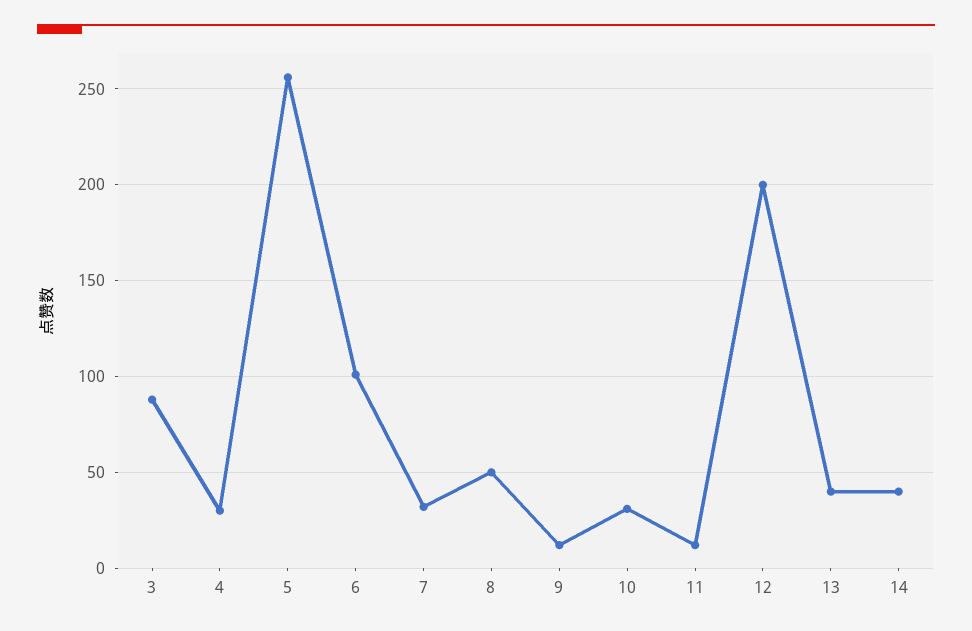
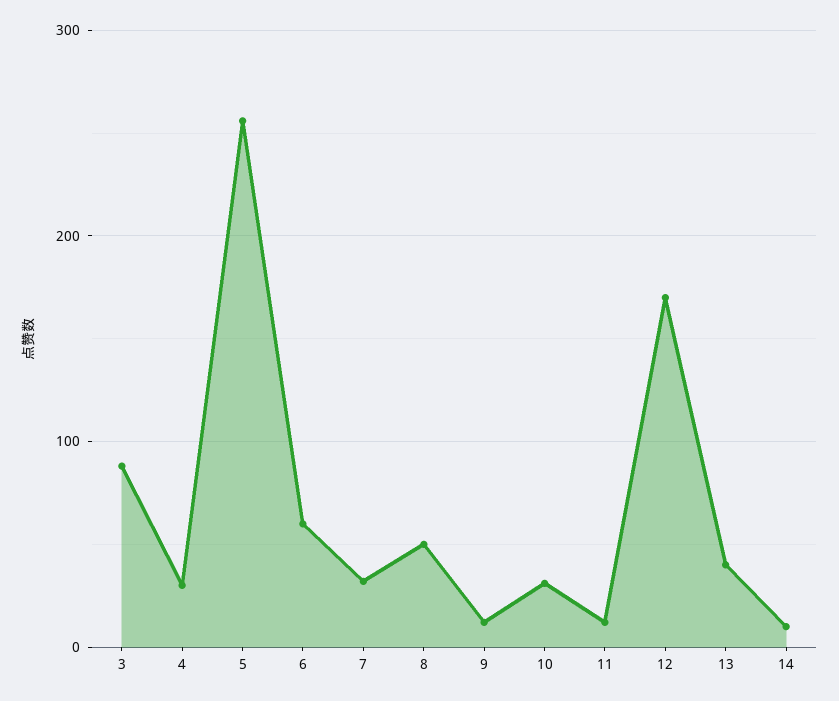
6: 100 -> 60
12: 200 -> 170
14: 40 -> 10

